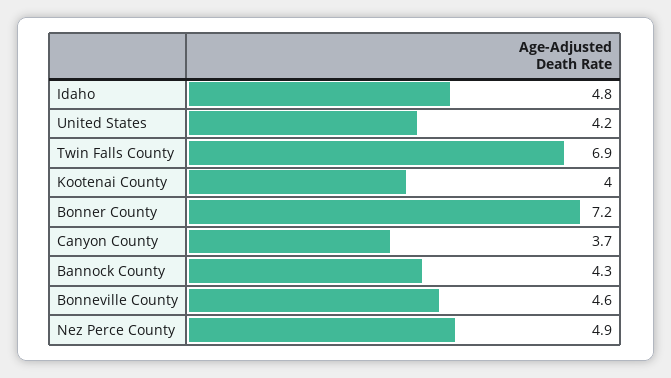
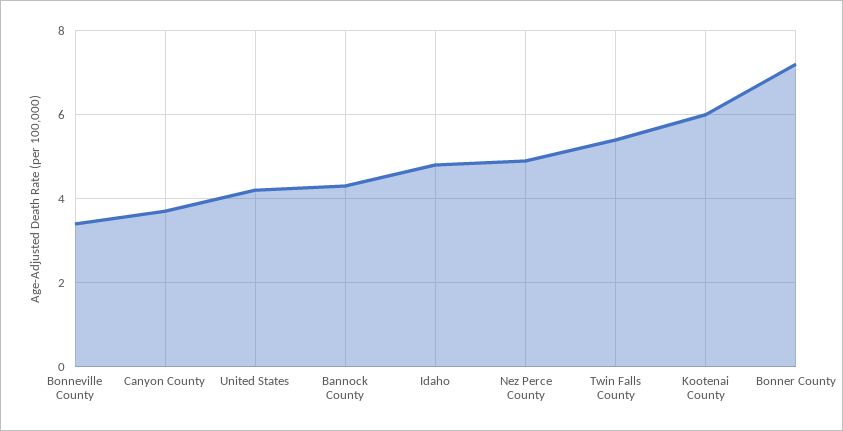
Twin Falls County: 6.9 -> 5.5
Kootenai County: 4 -> 6
Bonneville County: 4.6 -> 3.5

